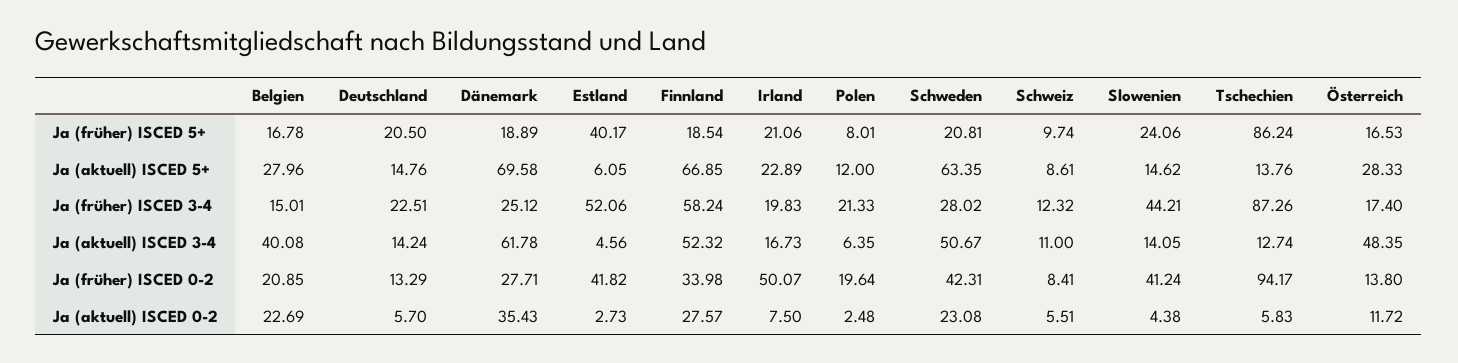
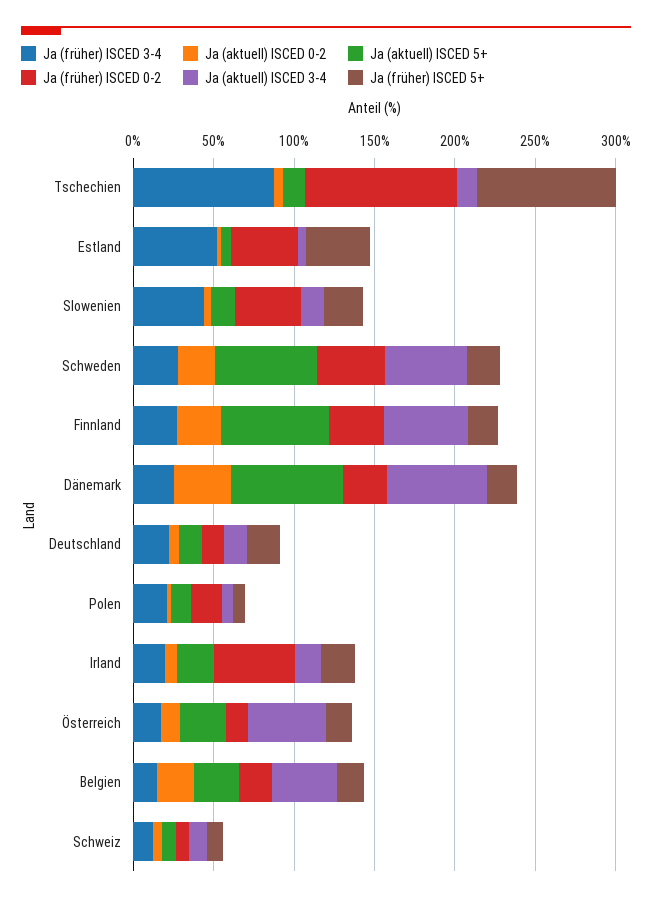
Ja (früher) ISCED 3-4, Finnland: 58.24 -> 30

